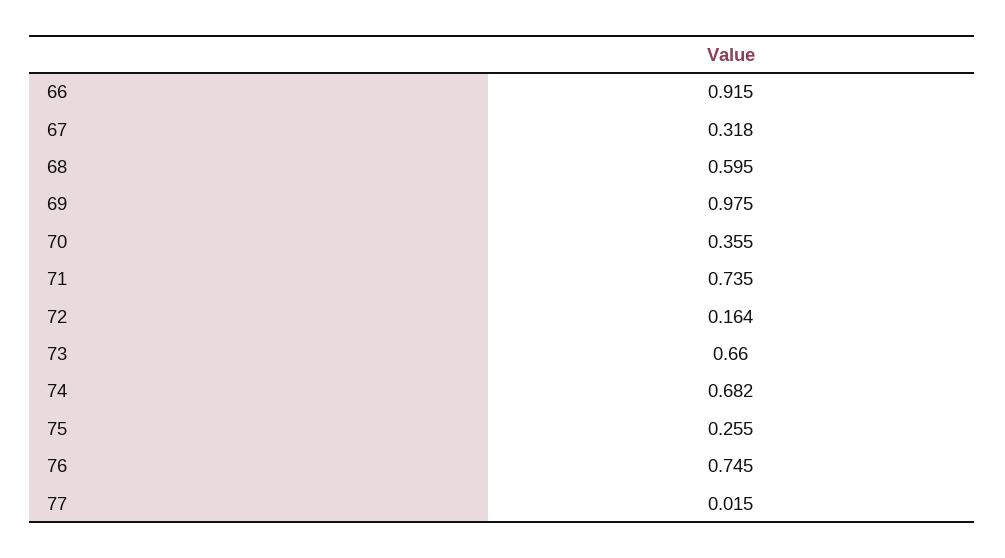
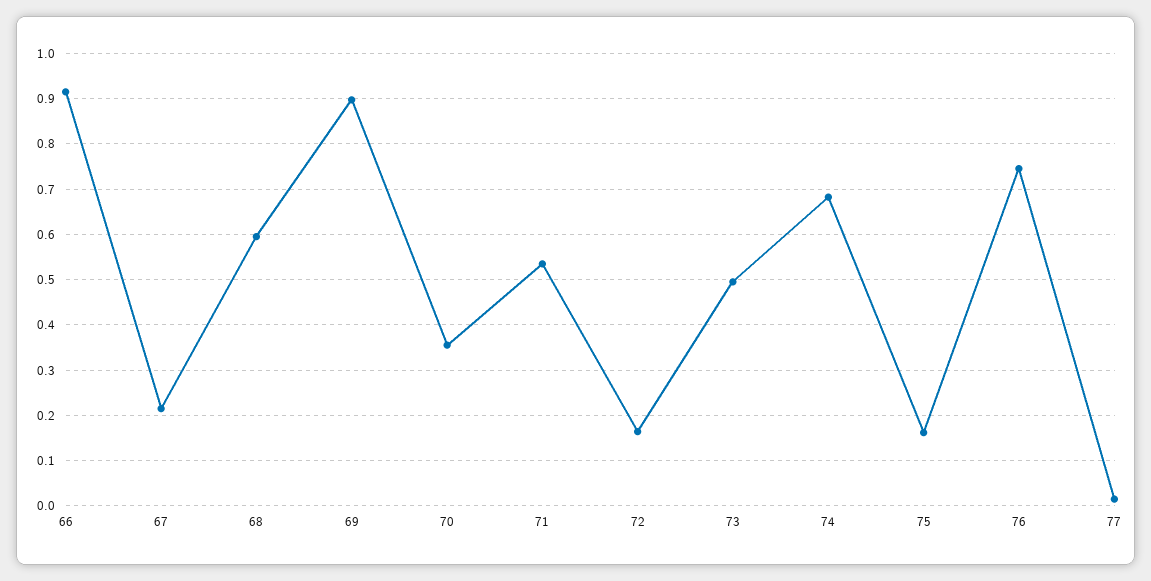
67: 0.318 -> 0.22
69: 0.975 -> 0.9
71: 0.735 -> 0.54
73: 0.66 -> 0.5
75: 0.255 -> 0.16

